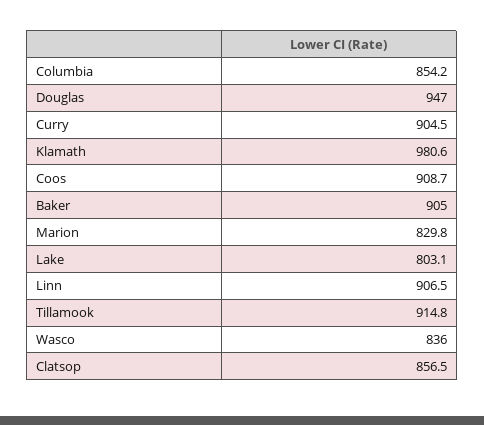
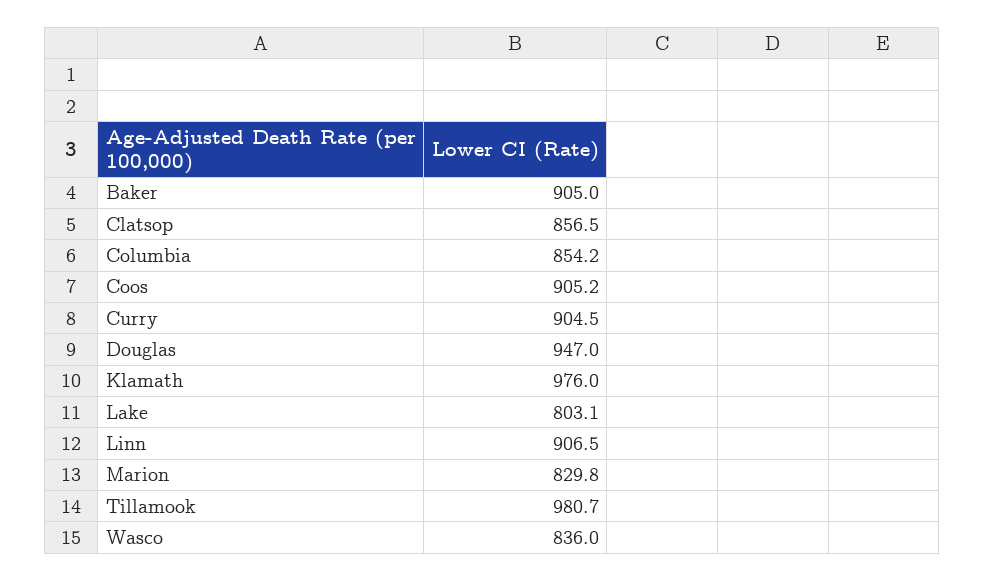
Klamath: 980.6 -> 976
Coos: 908.7 -> 905.2
Tillamook: 914.8 -> 980.7

